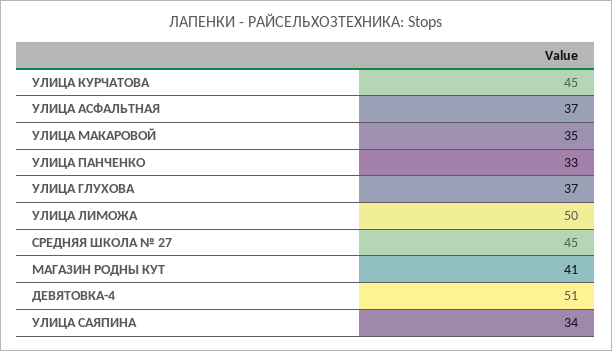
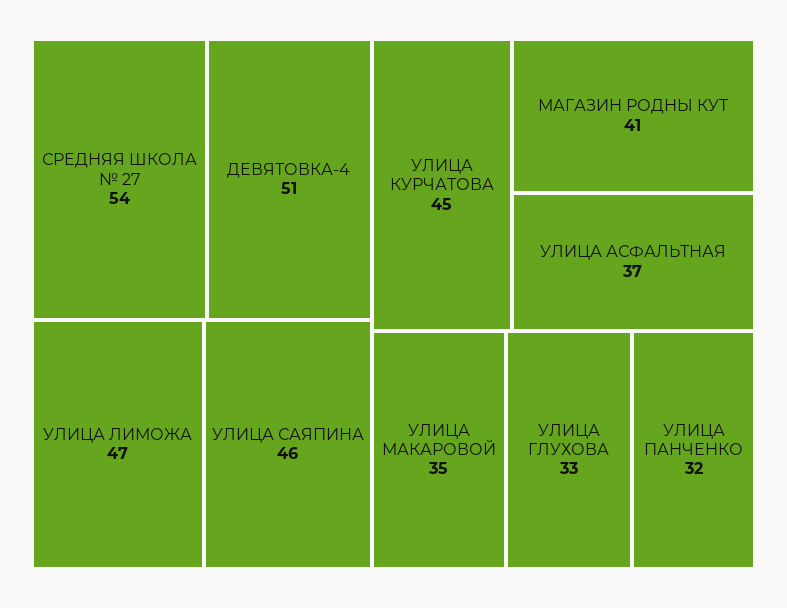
УЛИЦА ПАНЧЕНКО: 33 -> 32
УЛИЦА ГЛУХОВА: 37 -> 33
УЛИЦА ЛИМОЖА: 50 -> 47
СРЕДНЯЯ ШКОЛА № 27: 45 -> 54
УЛИЦА САЯПИНА: 34 -> 46

